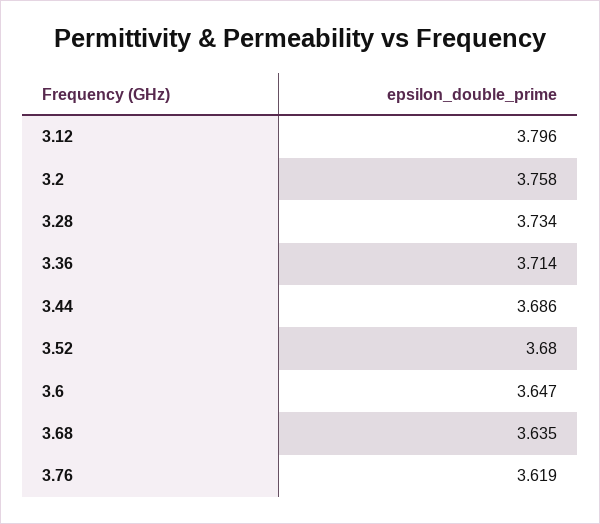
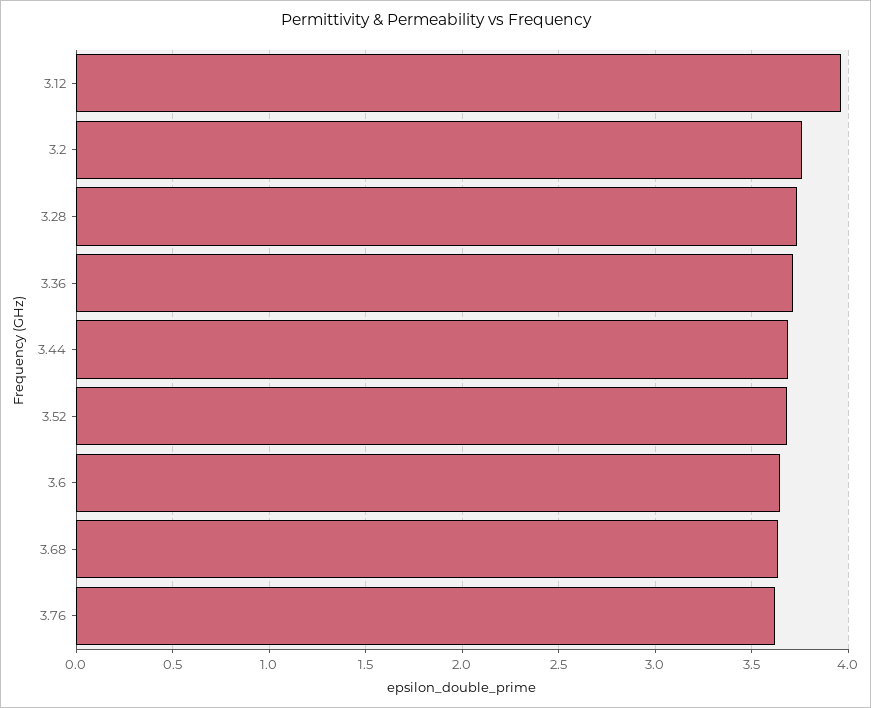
3.12: 3.796 -> 3.95

